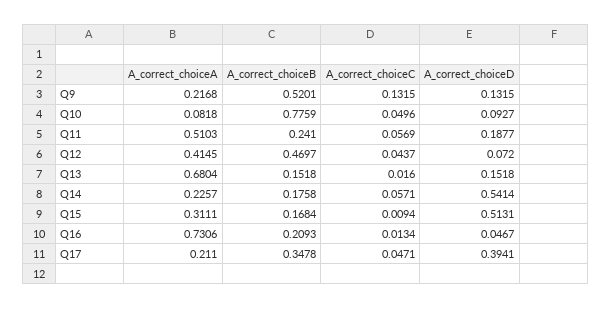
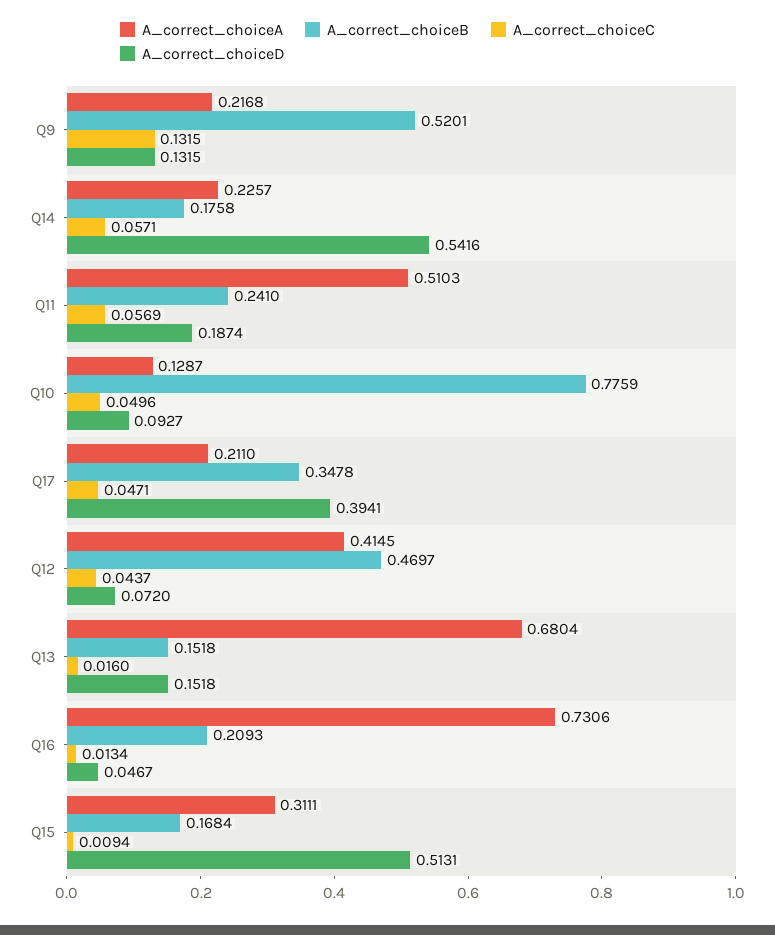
A_correct_choiceA, Q10: 0.0818 -> 0.1287
A_correct_choiceD, Q11: 0.1877 -> 0.1874
A_correct_choiceD, Q14: 0.5414 -> 0.5416

